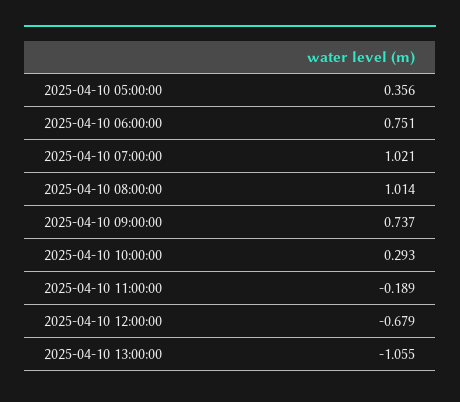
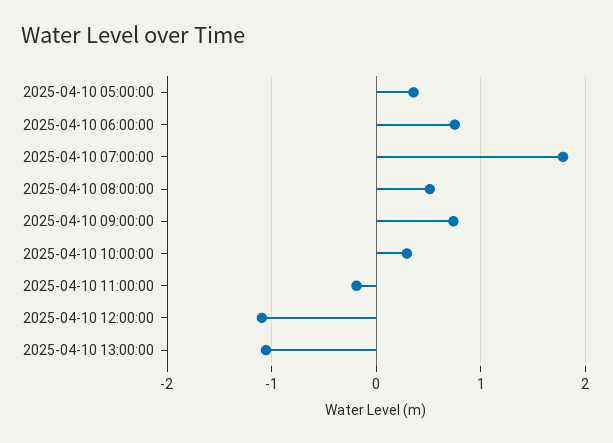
2025-04-10 07:00:00: 1.021 -> 1.8
2025-04-10 08:00:00: 1.014 -> 0.5
2025-04-10 12:00:00: -0.679 -> -1.1

